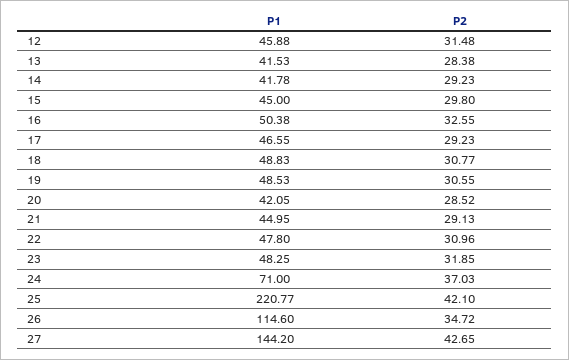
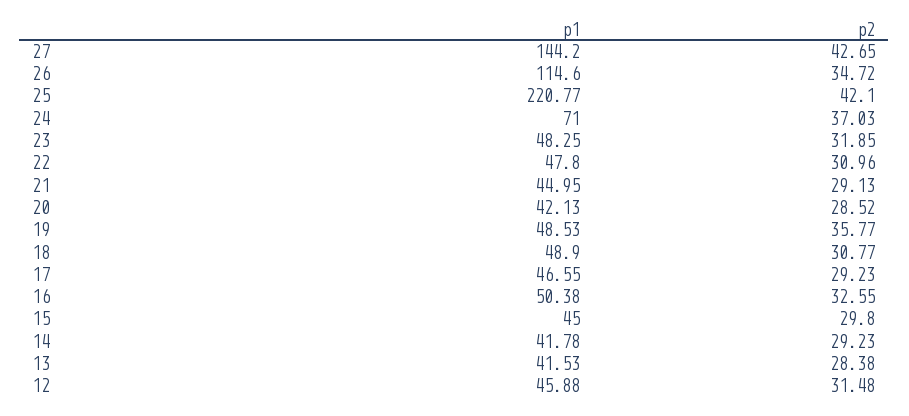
P1, 18: 48.83 -> 48.9
P2, 19: 30.55 -> 35.77
P1, 20: 42.05 -> 42.13

